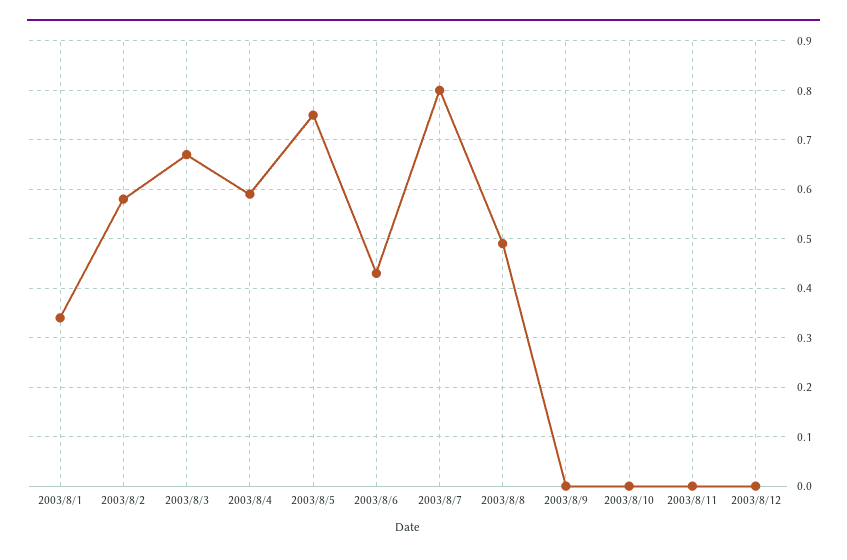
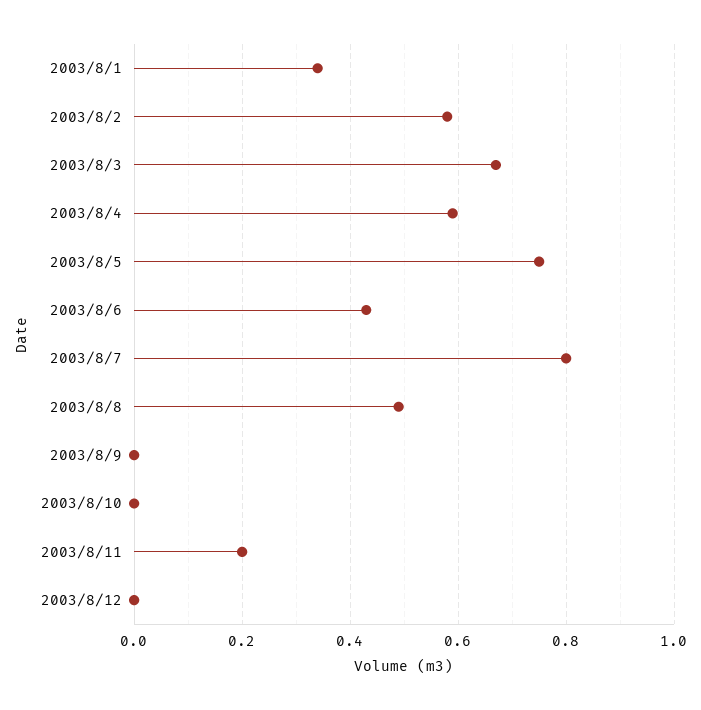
2003/8/11: 0 -> 0.2

